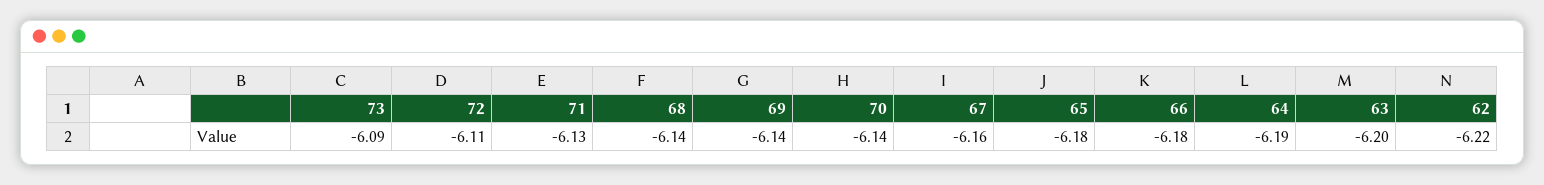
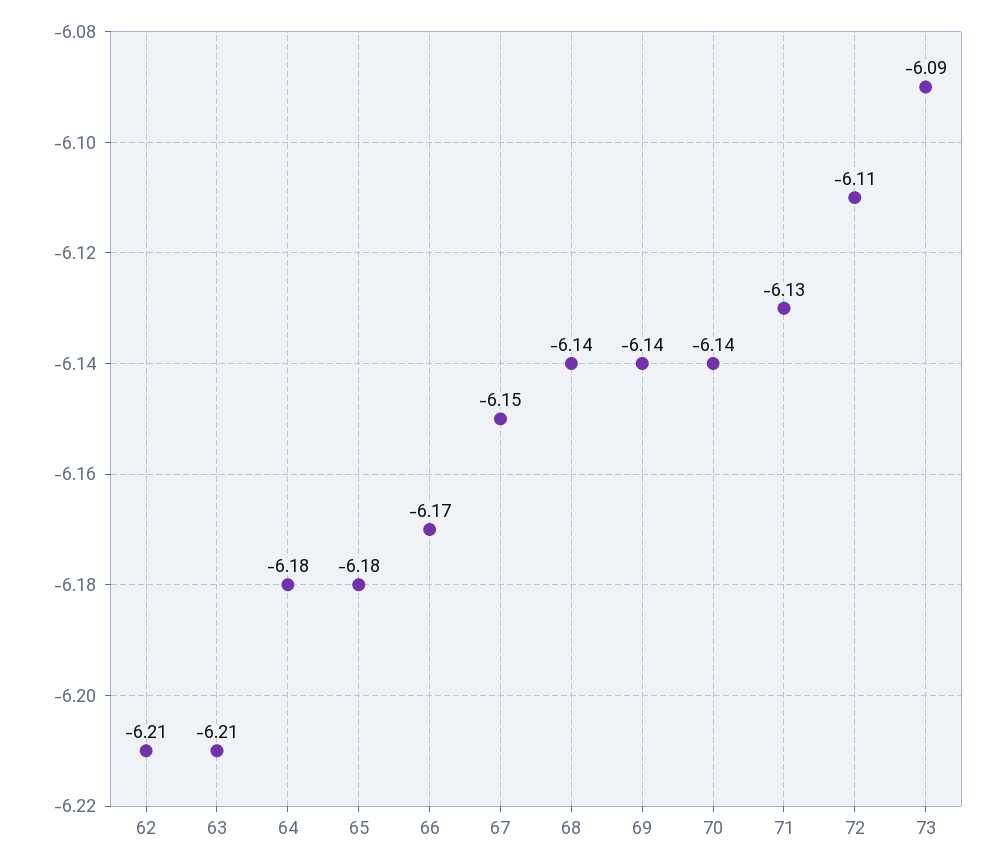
67: -6.16 -> -6.15
66: -6.18 -> -6.17
64: -6.19 -> -6.18
63: -6.2 -> -6.21
62: -6.22 -> -6.21

